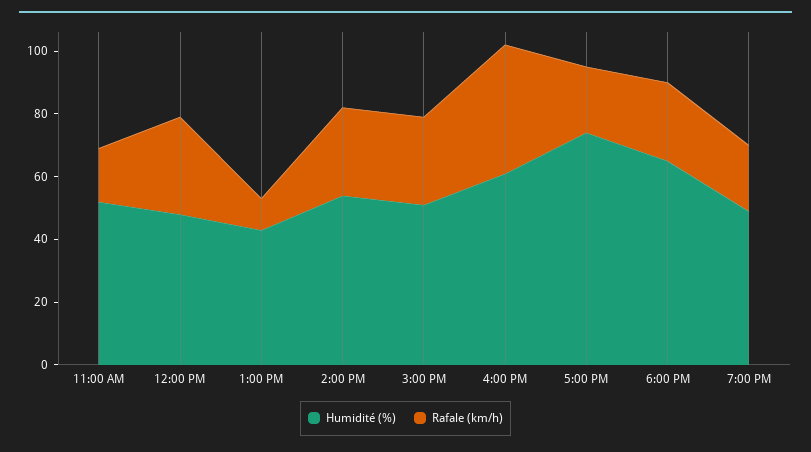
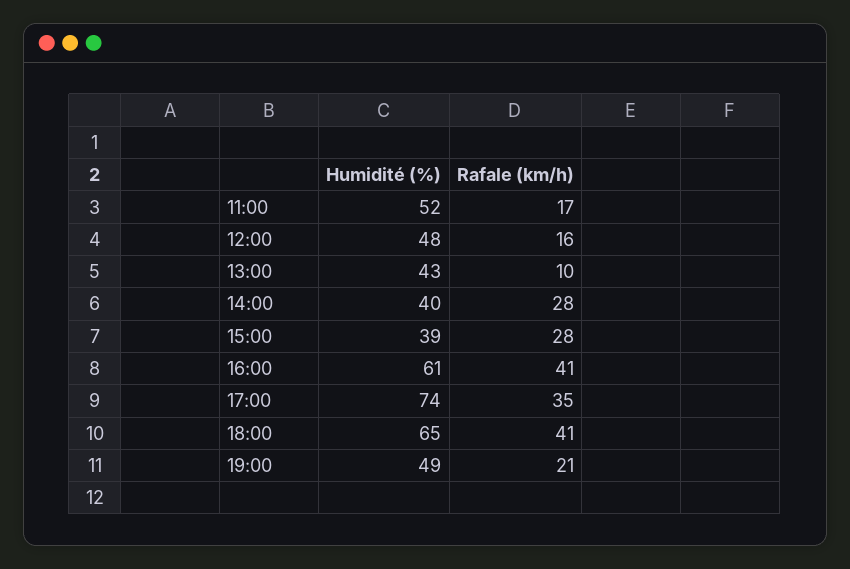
Rafale (km/h), 12:00 PM: 30 -> 16
Humidité (%), 2:00 PM: 55 -> 40
Humidité (%), 3:00 PM: 50 -> 39
Rafale (km/h), 5:00 PM: 20 -> 35
Rafale (km/h), 6:00 PM: 25 -> 41

